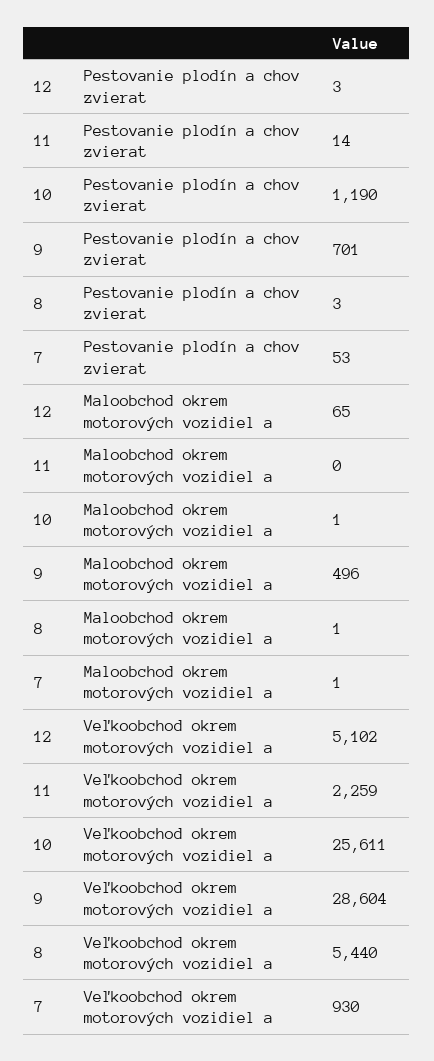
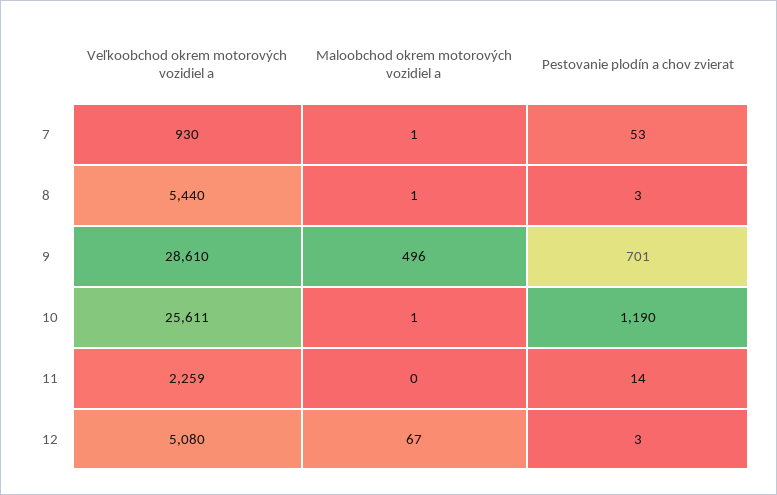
12, Maloobchod okrem motorových vozidiel a: 65 -> 67
12, Veľkoobchod okrem motorových vozidiel a: 5102 -> 5080
9, Veľkoobchod okrem motorových vozidiel a: 28604 -> 28610

